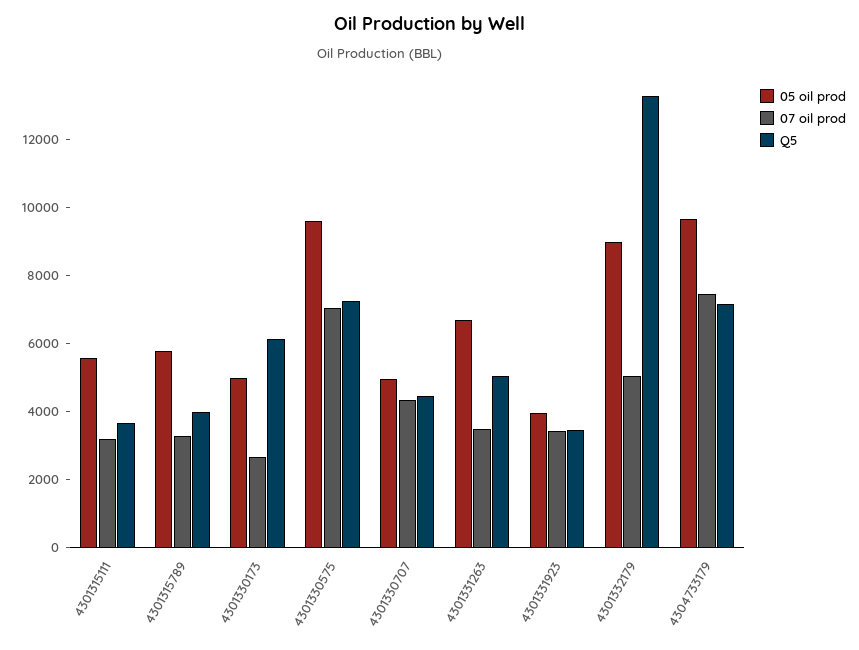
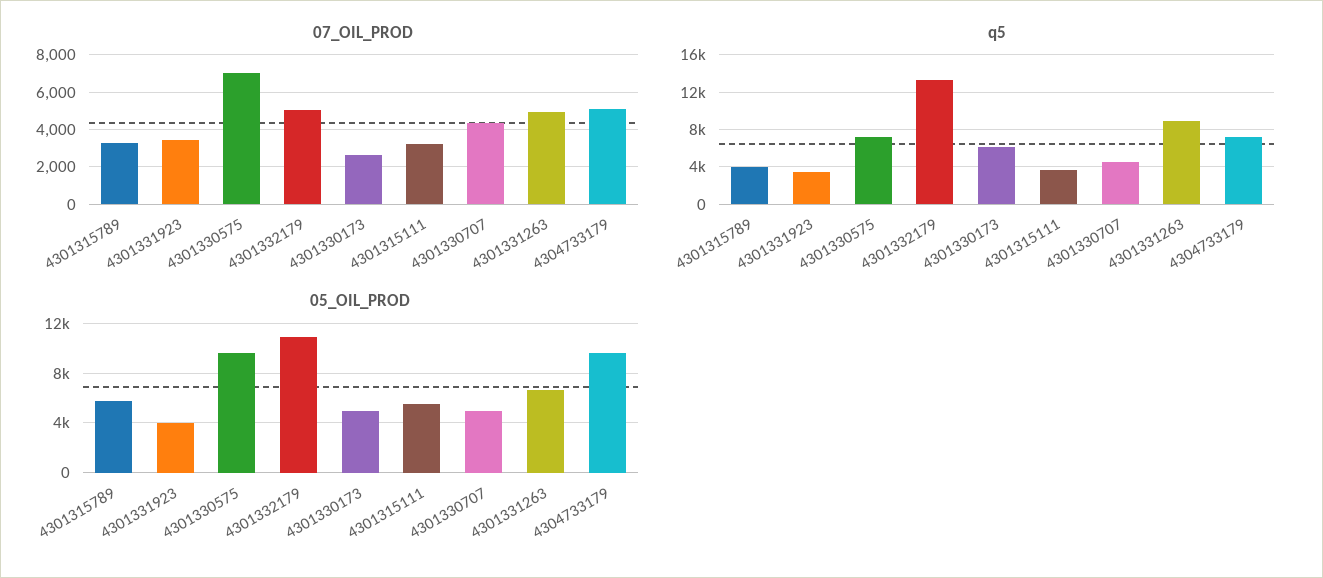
07 oil prod, 4301331263: 3500 -> 5000
Q5, 4301331263: 5000 -> 9000
05 oil prod, 4301332179: 9000 -> 11000
07 oil prod, 4304733179: 7500 -> 5000

